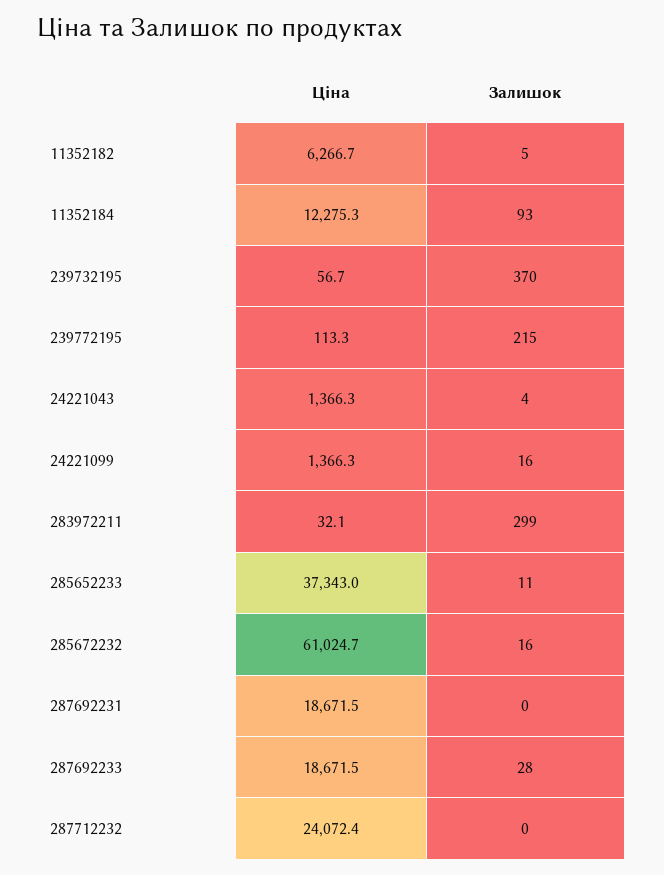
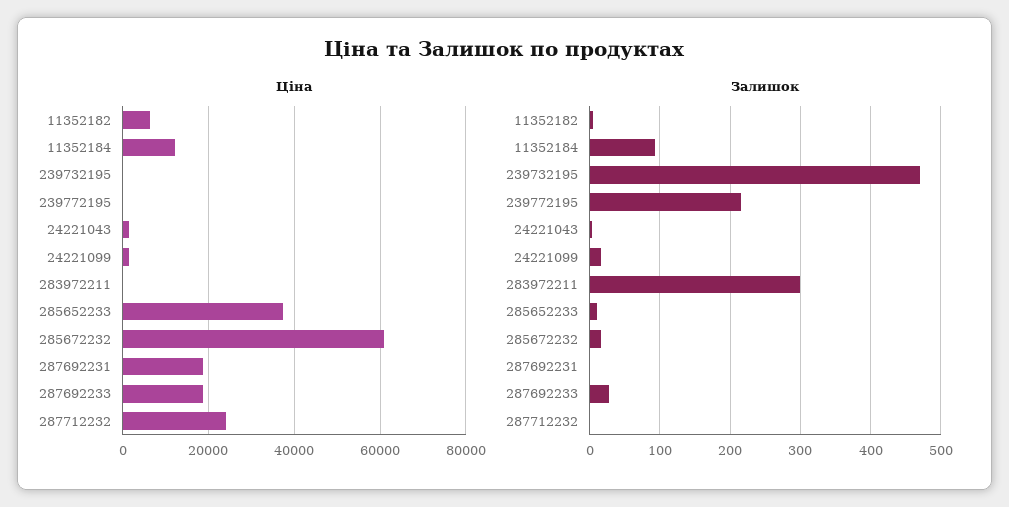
Залишок, 239732195: 370 -> 470

